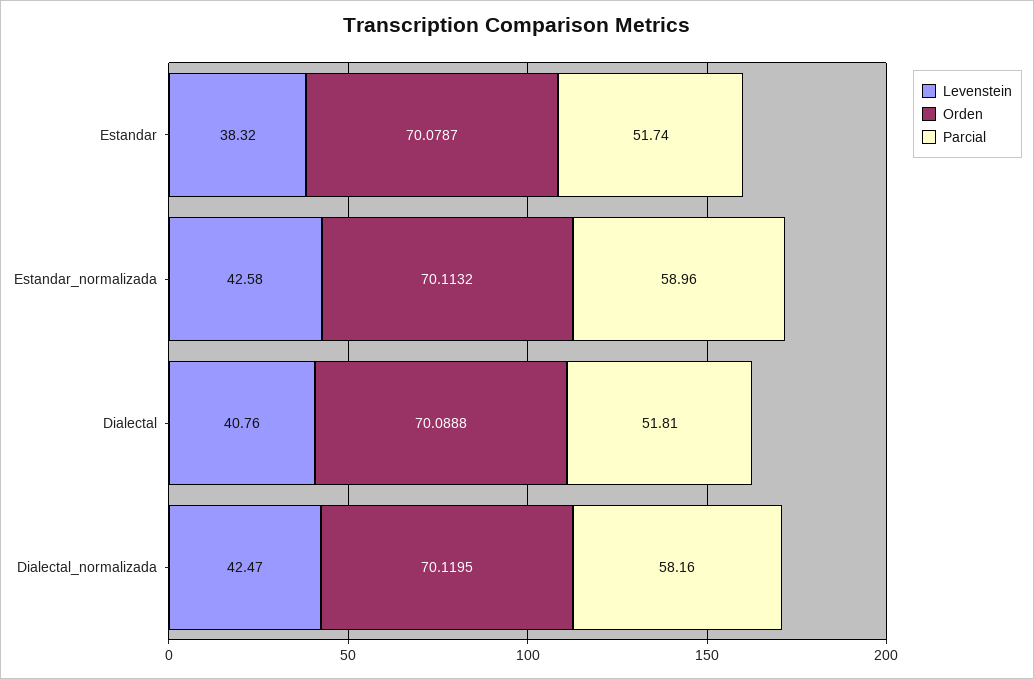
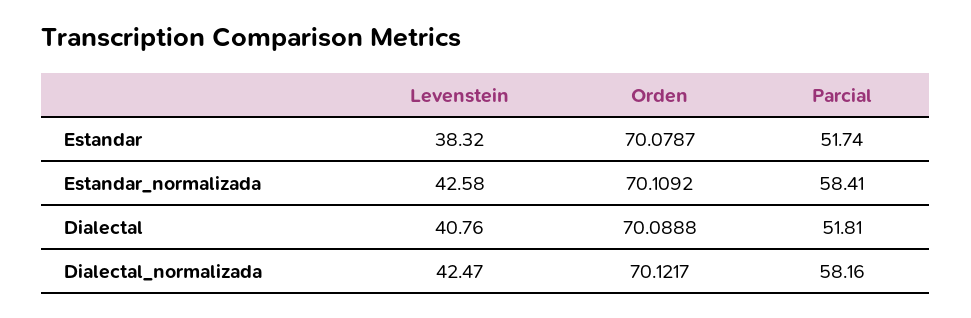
Orden, Estandar_normalizada: 70.1132 -> 70.1092
Parcial, Estandar_normalizada: 58.96 -> 58.41
Orden, Dialectal_normalizada: 70.1195 -> 70.1217

